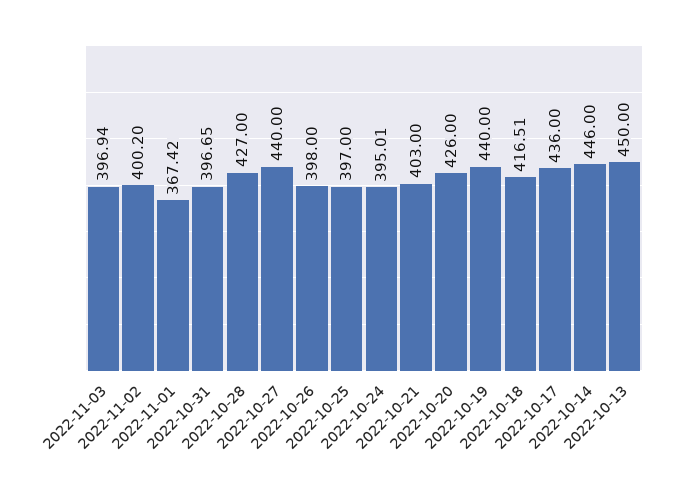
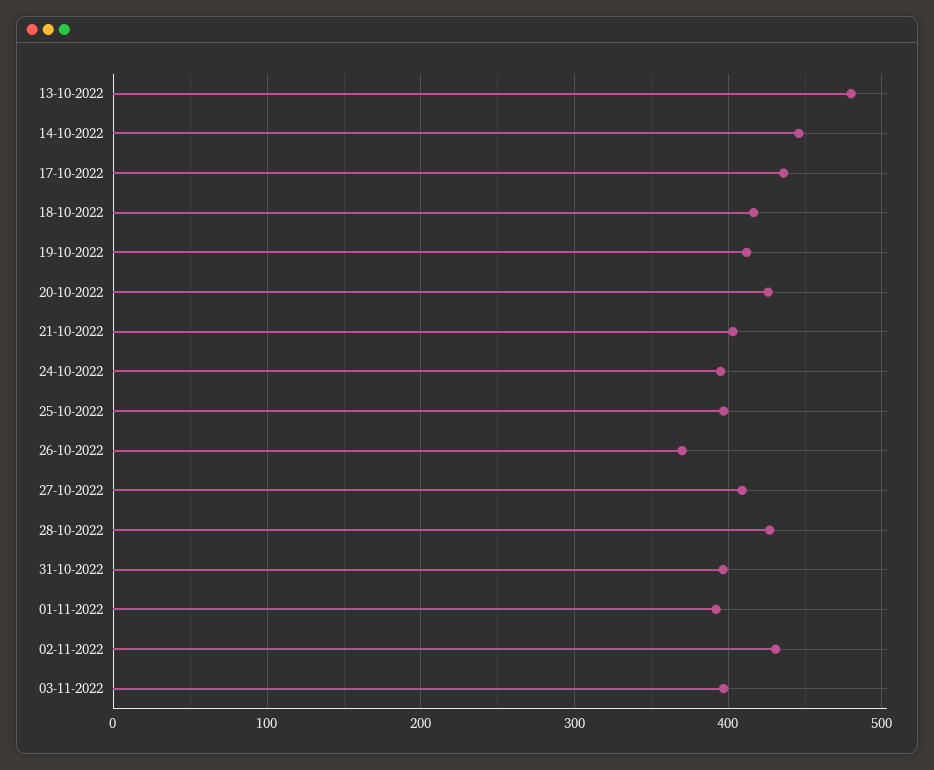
2022-11-02: 400.2 -> 430
2022-11-01: 367.42 -> 390
2022-10-27: 440 -> 410
2022-10-26: 398 -> 370
2022-10-19: 440 -> 410
2022-10-13: 450 -> 480

